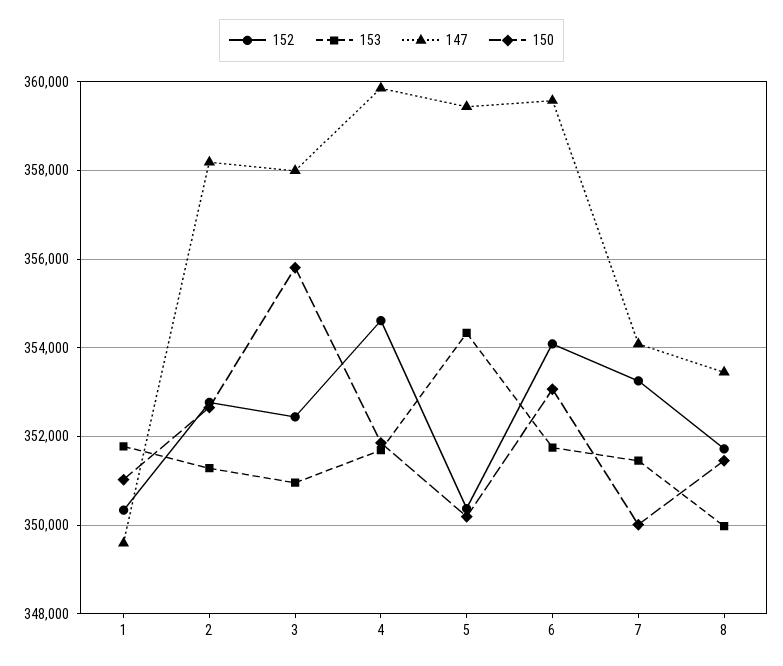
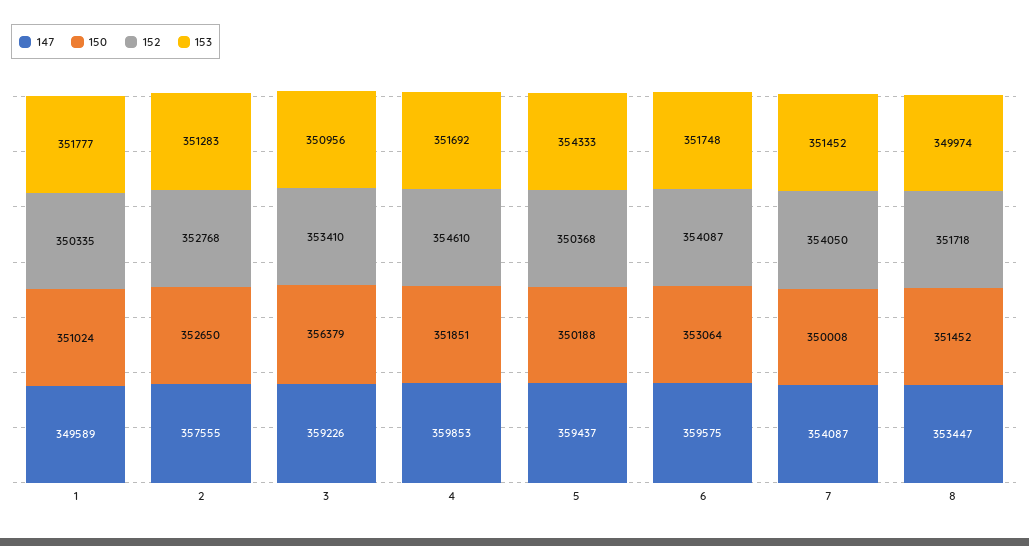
147, 2: 358200 -> 357555
152, 3: 352400 -> 353410
147, 3: 358000 -> 359226
150, 3: 355800 -> 356379
152, 7: 353200 -> 354050

